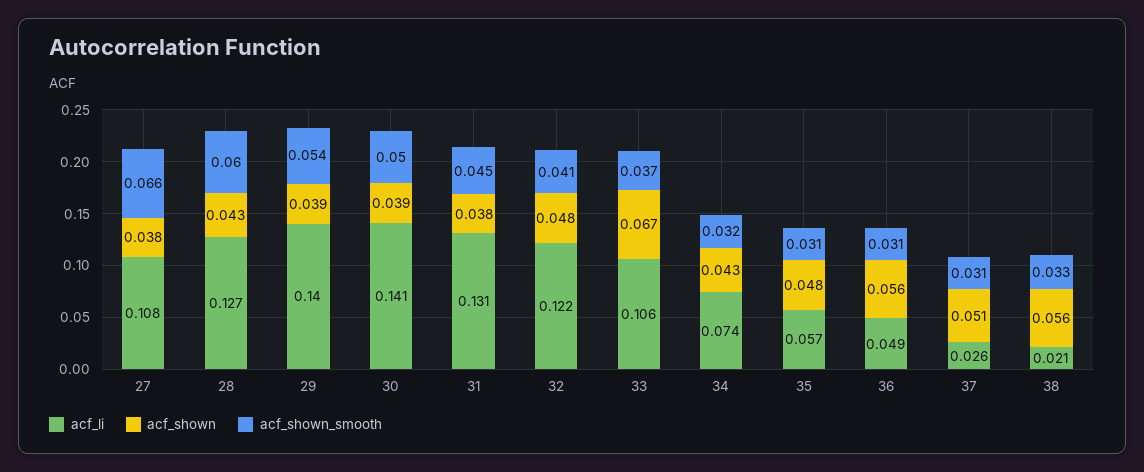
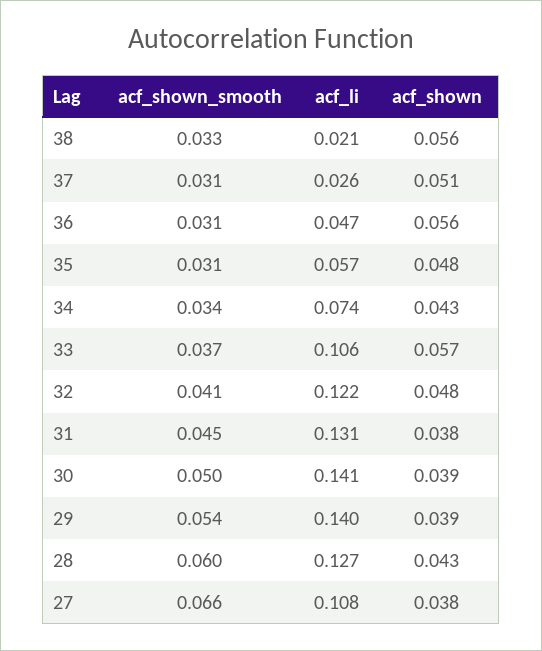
acf_shown, 33: 0.067 -> 0.057
acf_shown_smooth, 34: 0.032 -> 0.034
acf_li, 36: 0.049 -> 0.047

